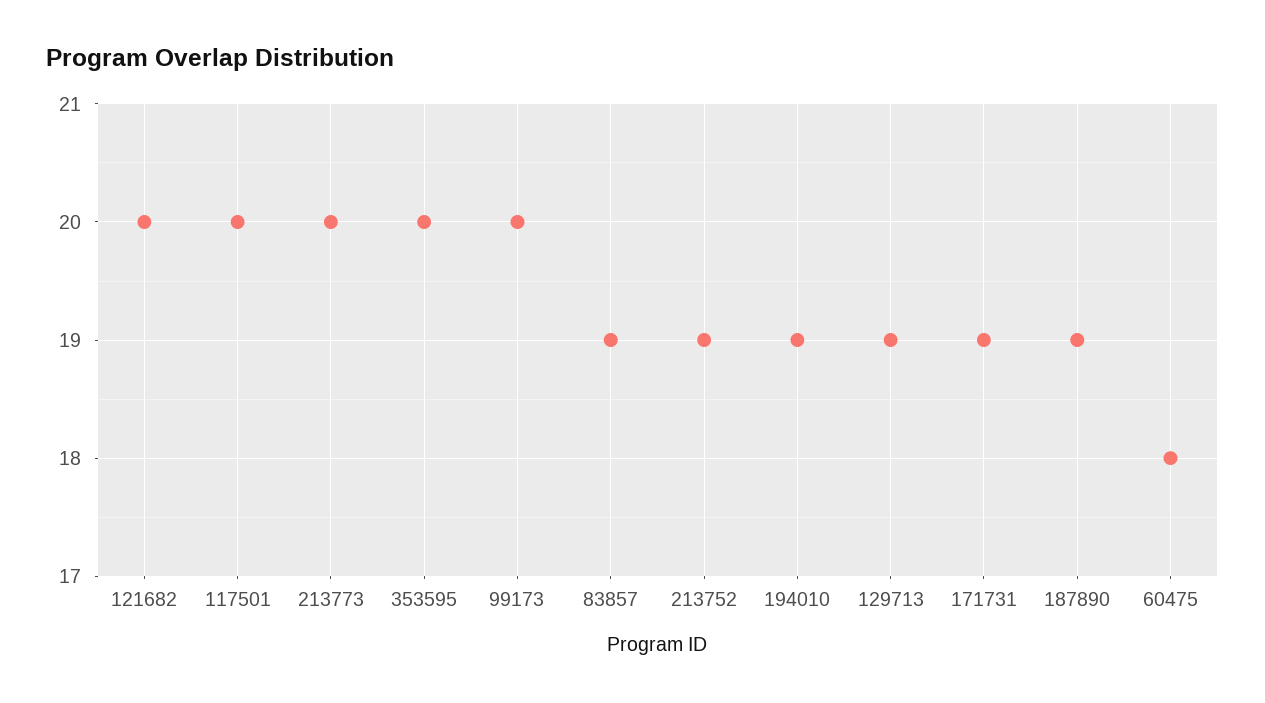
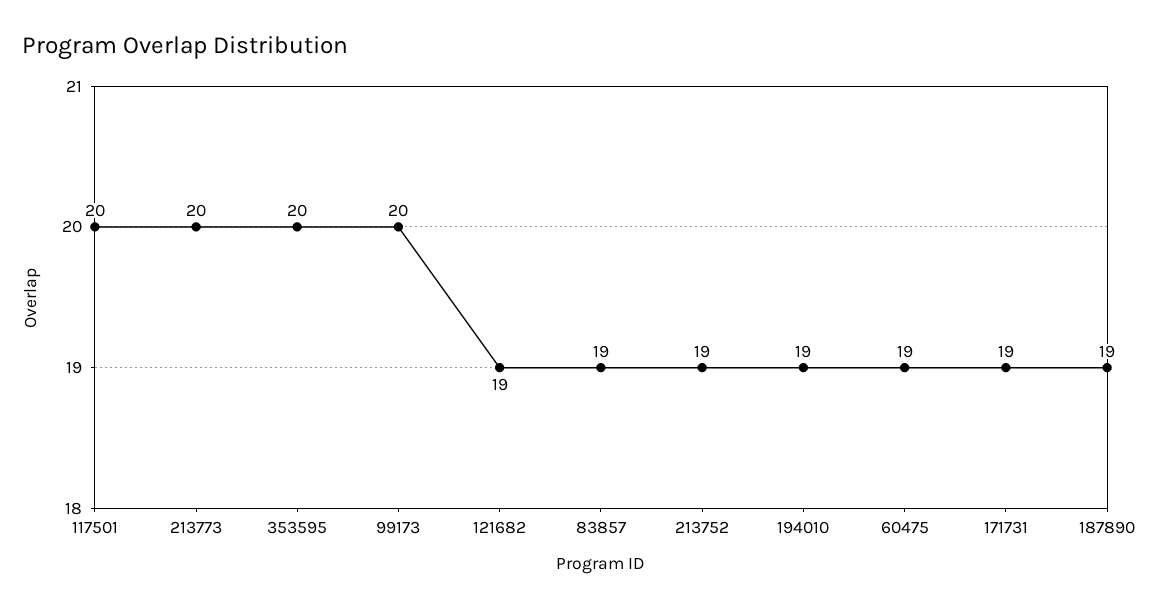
121682: 20 -> 19
129713: 19 -> none
60475: 18 -> 19

